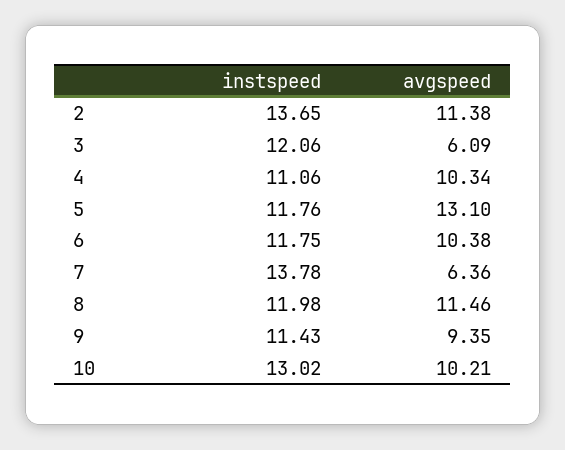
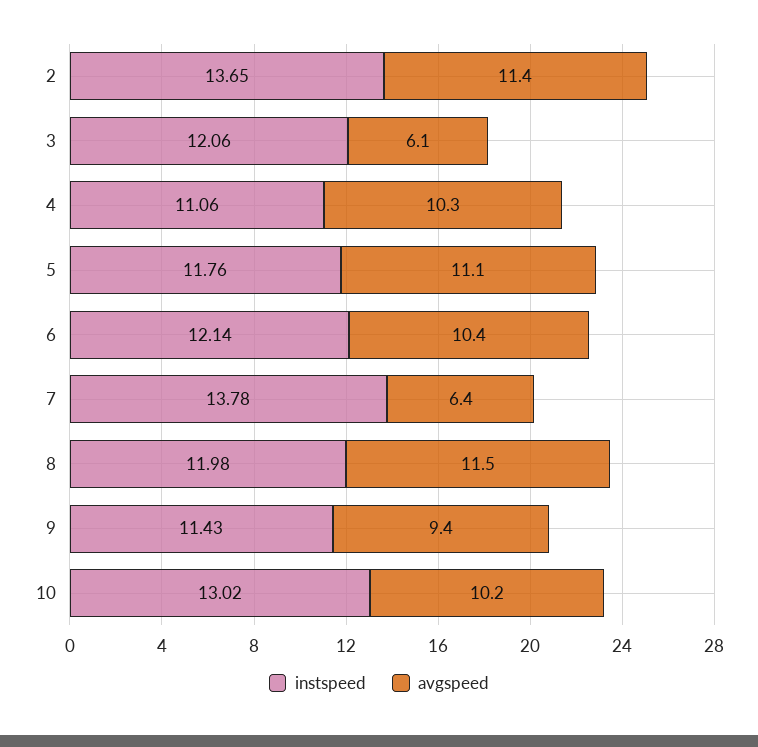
avgspeed, 5: 13.1 -> 11.1
instspeed, 6: 11.75 -> 12.14

